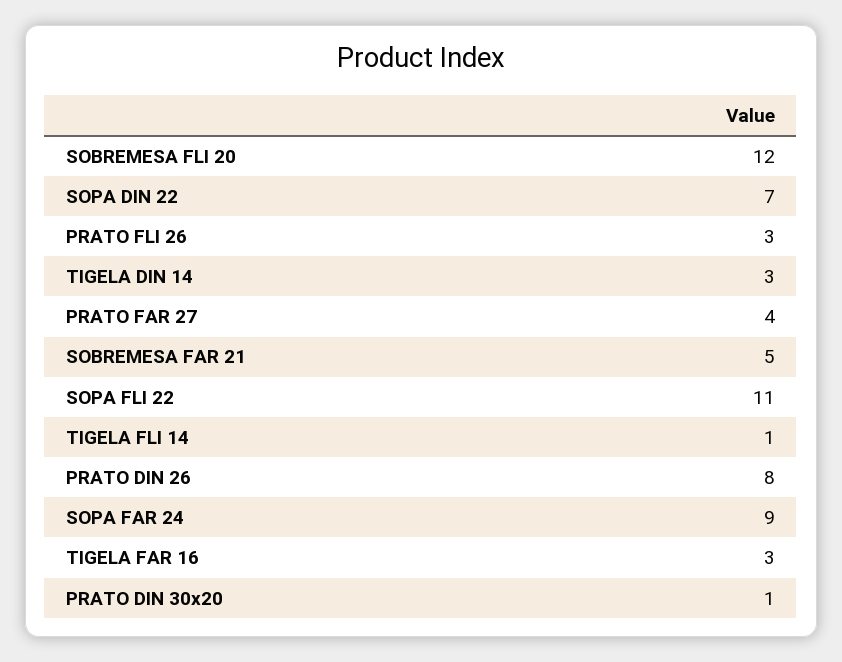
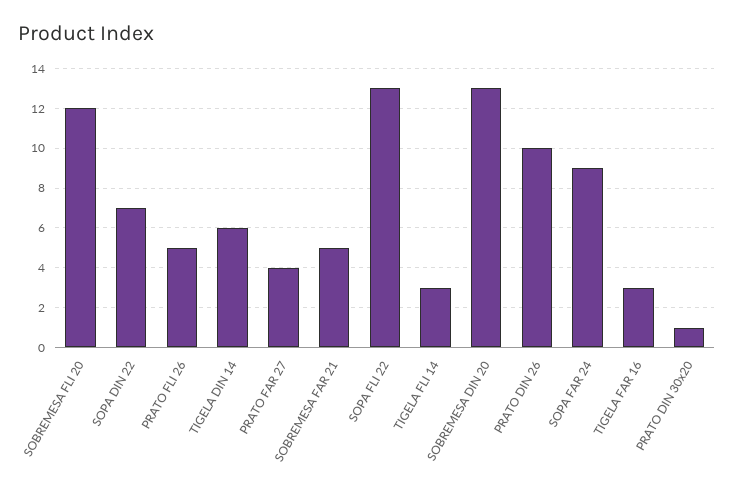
PRATO FLI 26: 3 -> 5
TIGELA DIN 14: 3 -> 6
SOPA FLI 22: 11 -> 13
TIGELA FLI 14: 1 -> 3
PRATO DIN 26: 8 -> 10
SOBREMESA DIN 20: none -> 13

